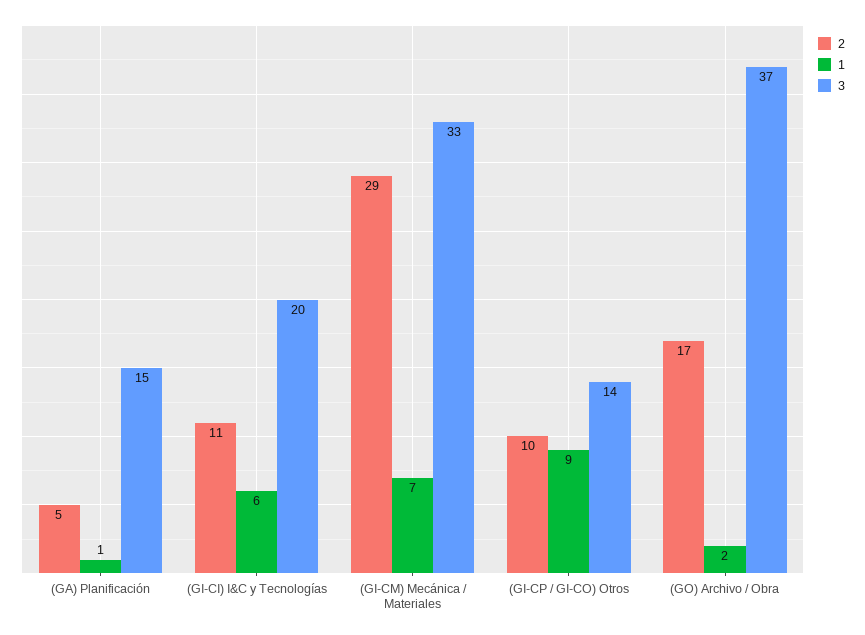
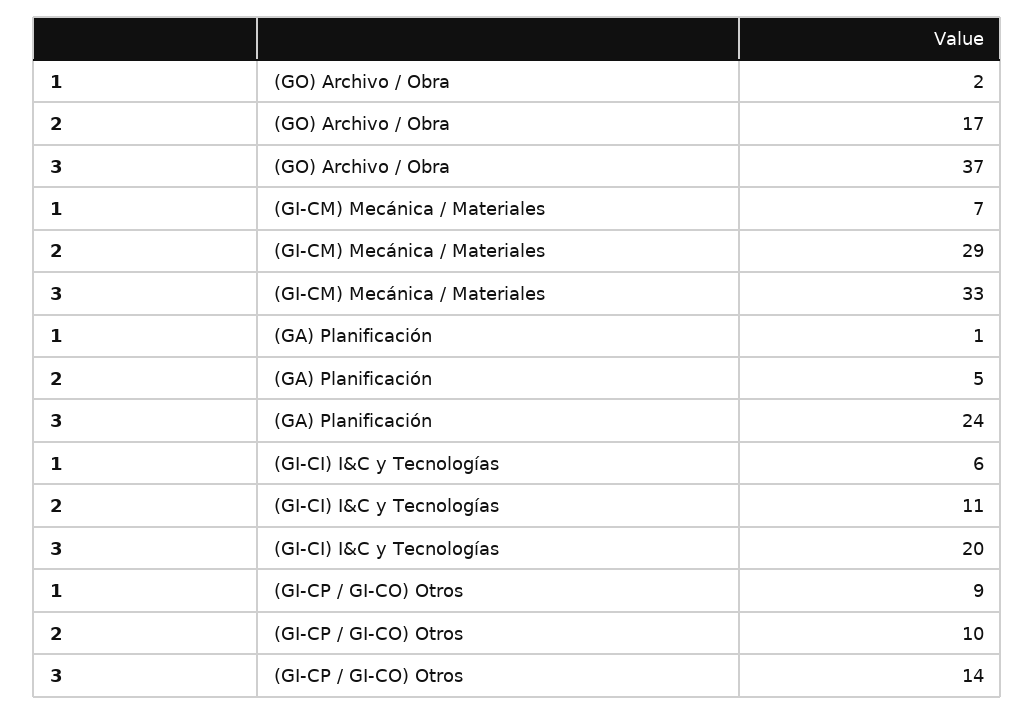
3, (GA) Planificación: 15 -> 24

